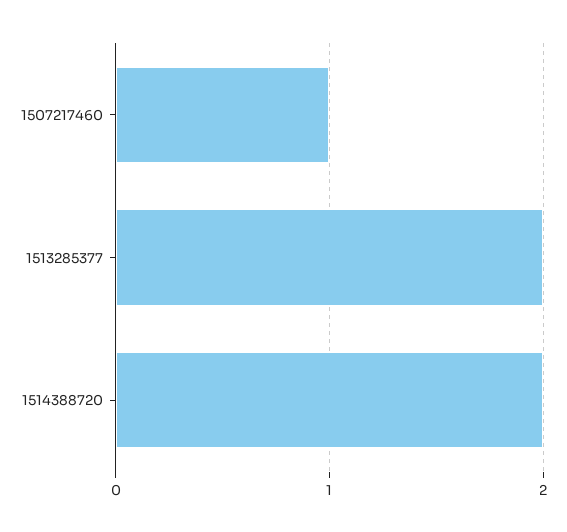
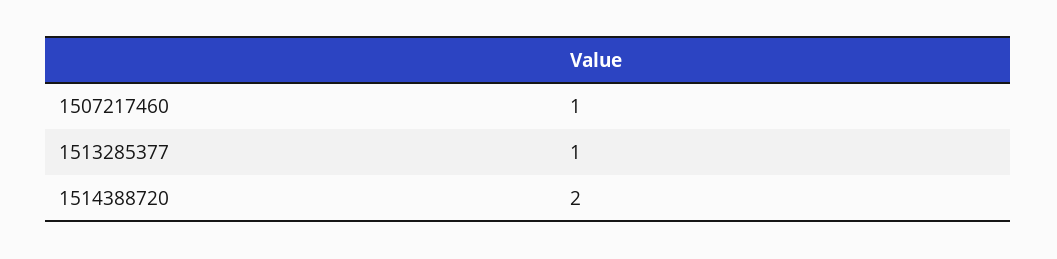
1513285377: 2 -> 1

